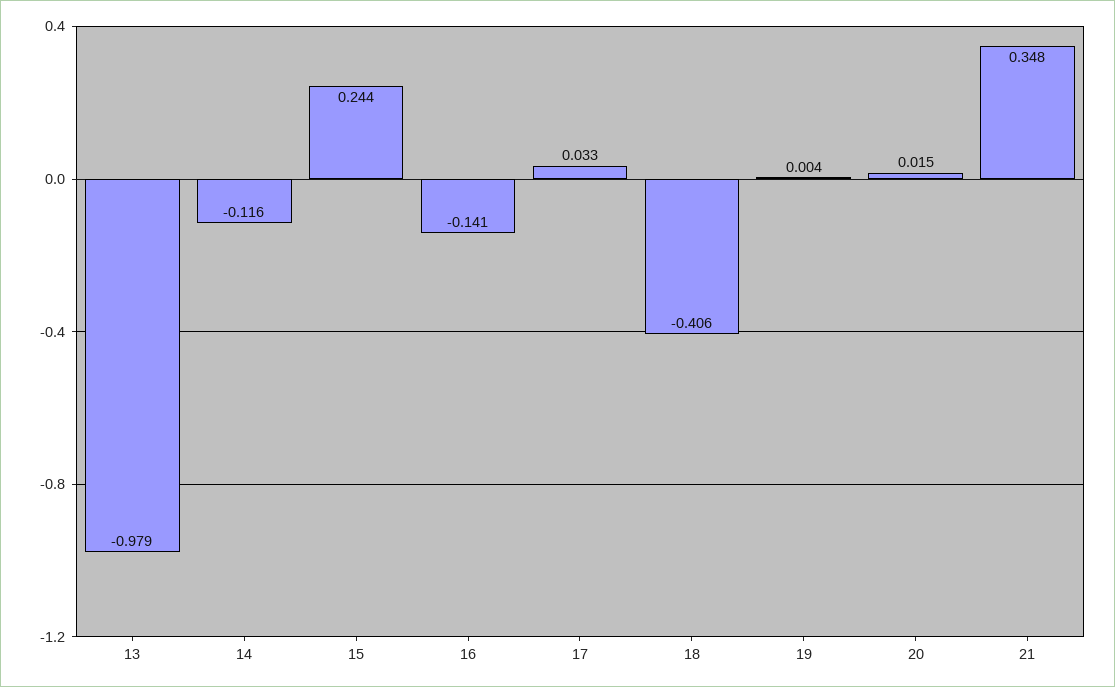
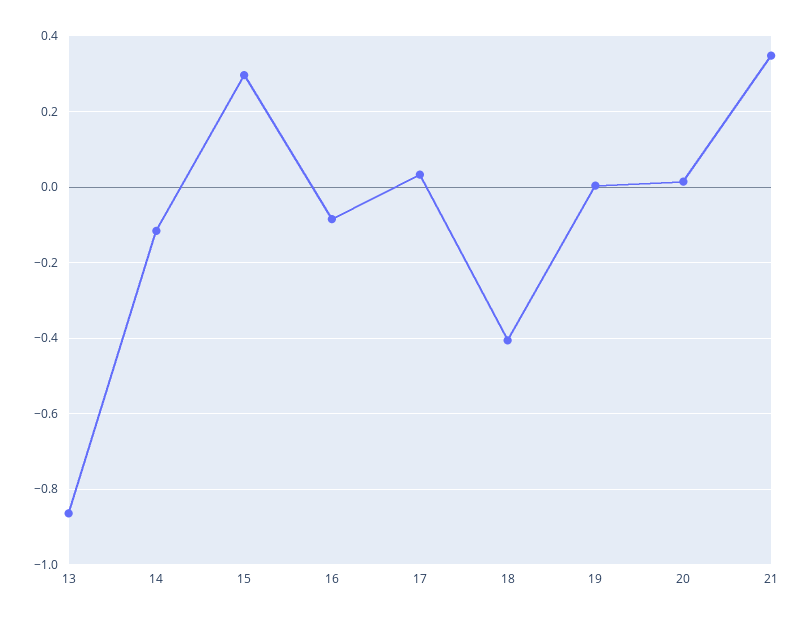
13: -0.979 -> -0.86
15: 0.244 -> 0.3
16: -0.141 -> -0.08

